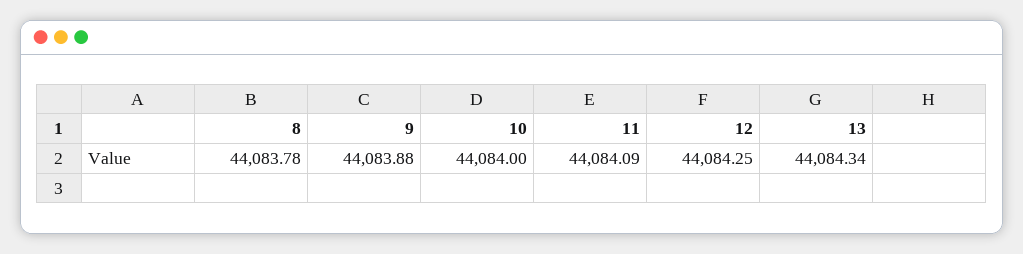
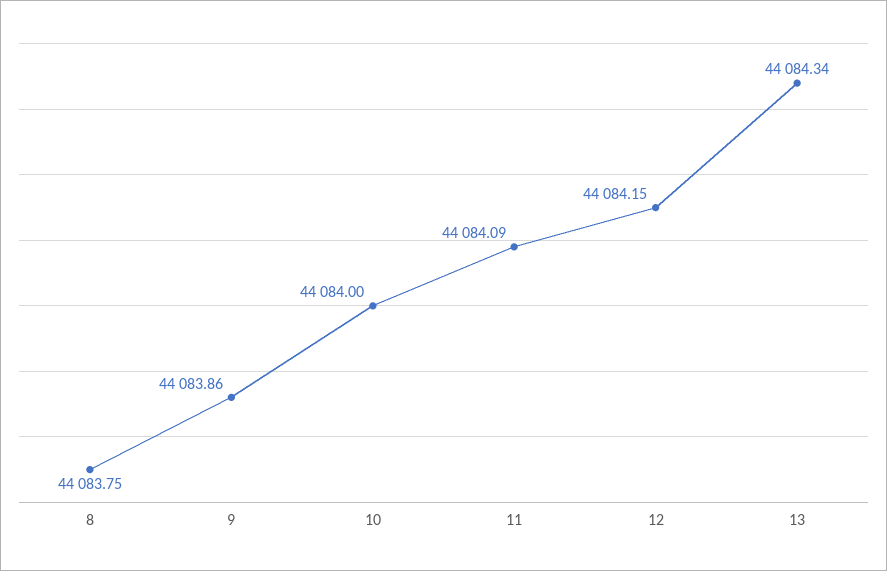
8: 44083.78 -> 44083.75
9: 44083.88 -> 44083.86
12: 44084.25 -> 44084.15

